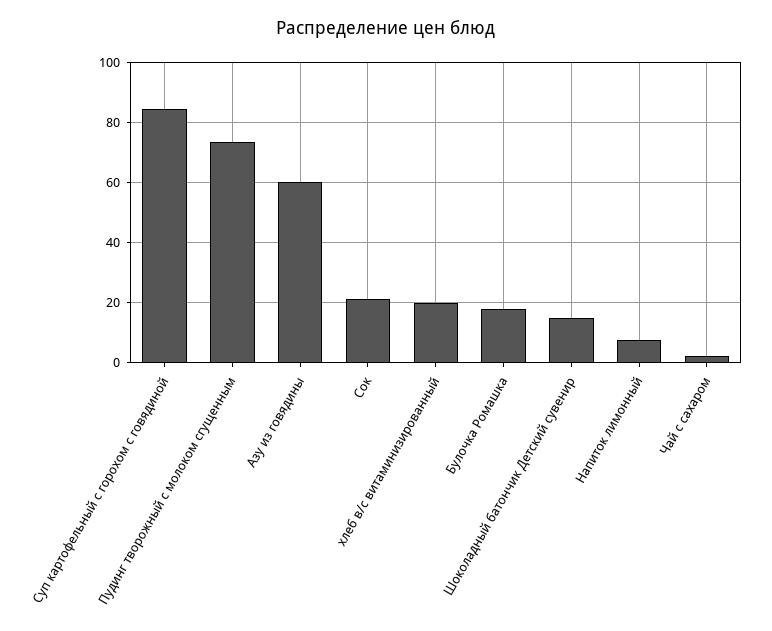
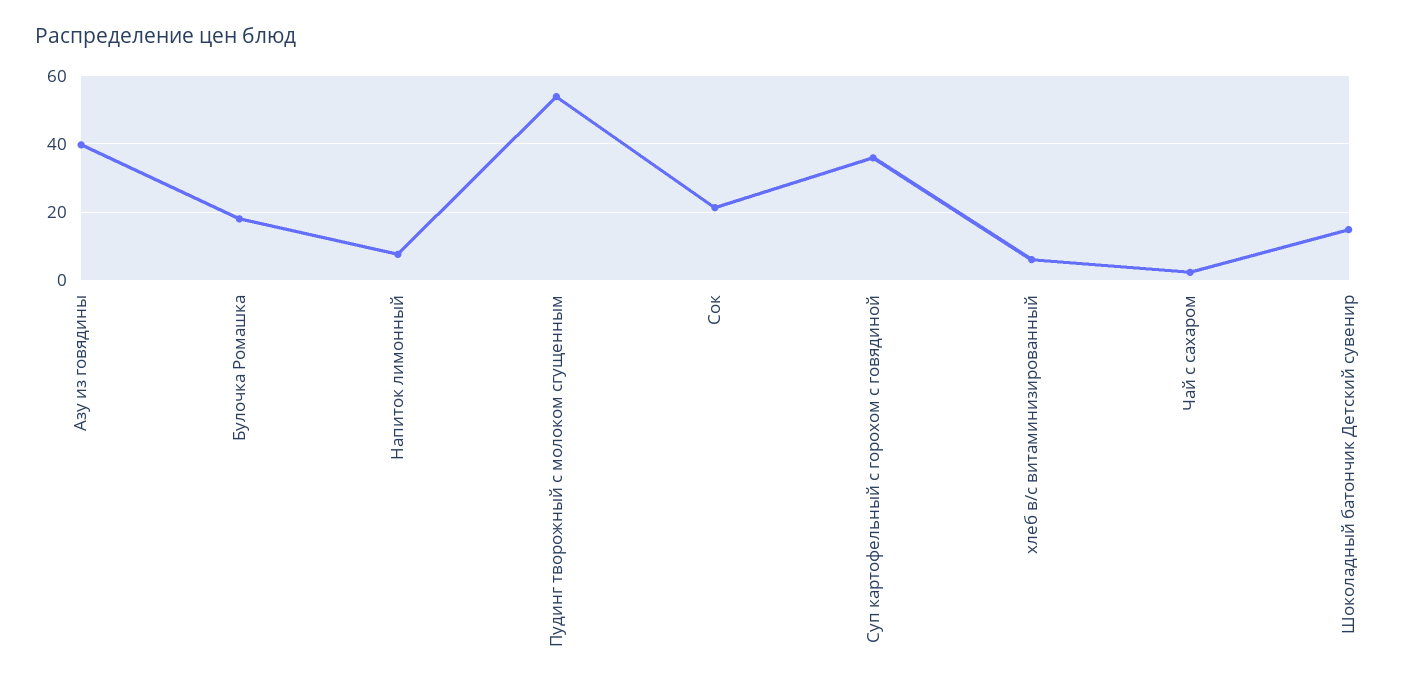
Суп картофельный с горохом с говядиной: 84 -> 36
Пудинг творожный с молоком сгущенным: 74 -> 54
Азу из говядины: 60 -> 40
хлеб в/с витаминизированный: 20 -> 6

